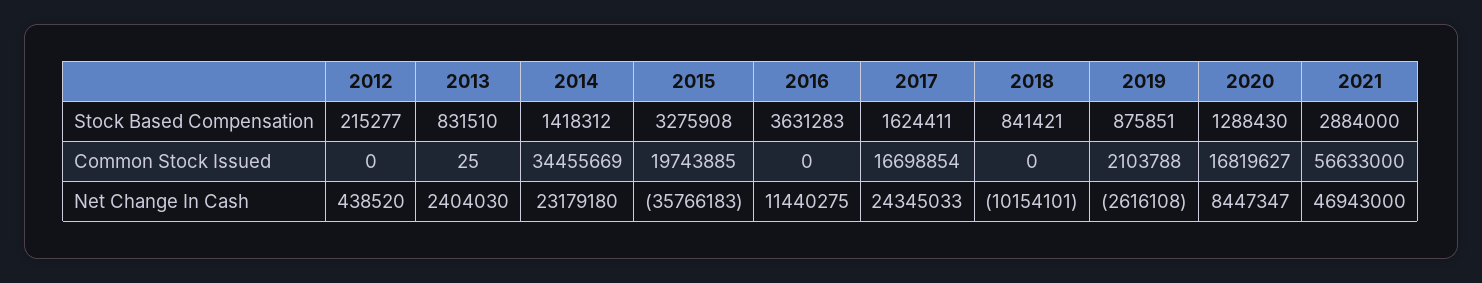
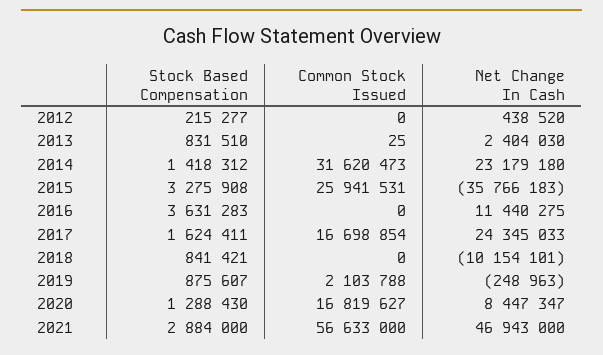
2019, Stock Based Compensation: 875851 -> 875607
2014, Common Stock Issued: 34455669 -> 31620473
2015, Common Stock Issued: 19743885 -> 25941531
2019, Net Change In Cash: -2616108 -> -248963

